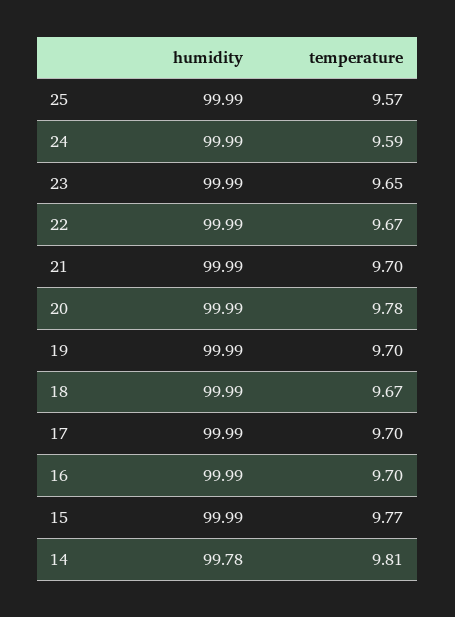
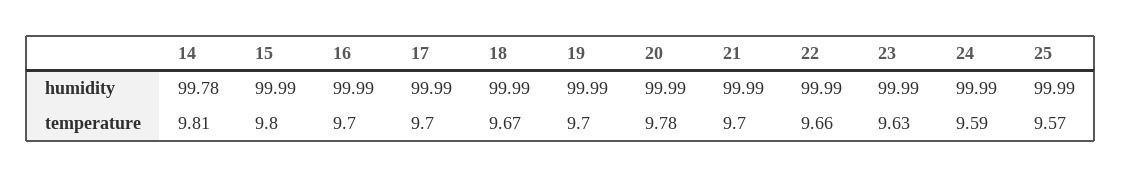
temperature, 23: 9.65 -> 9.63
temperature, 22: 9.67 -> 9.66
temperature, 15: 9.77 -> 9.8

